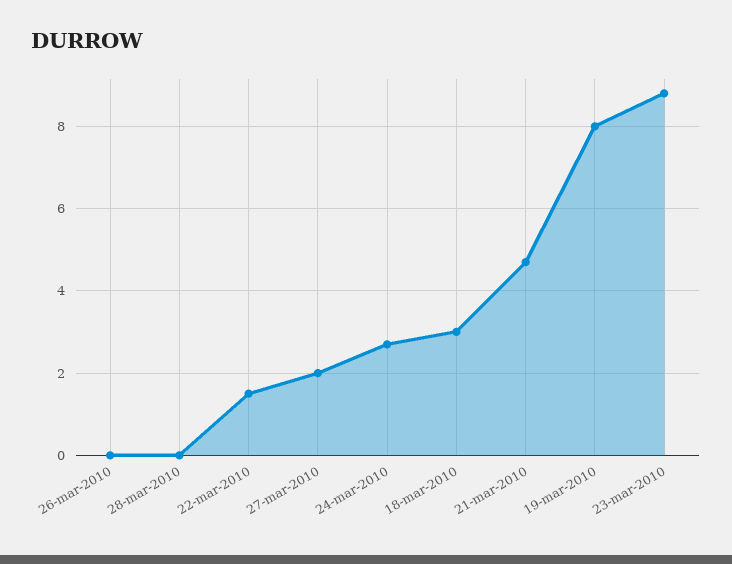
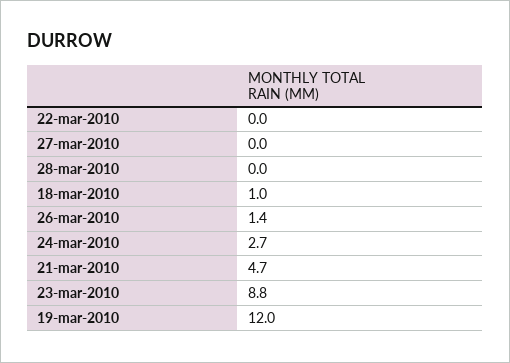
26-mar-2010: 0 -> 1.4
22-mar-2010: 1.5 -> 0
27-mar-2010: 2 -> 0
18-mar-2010: 3 -> 1
19-mar-2010: 8 -> 12

